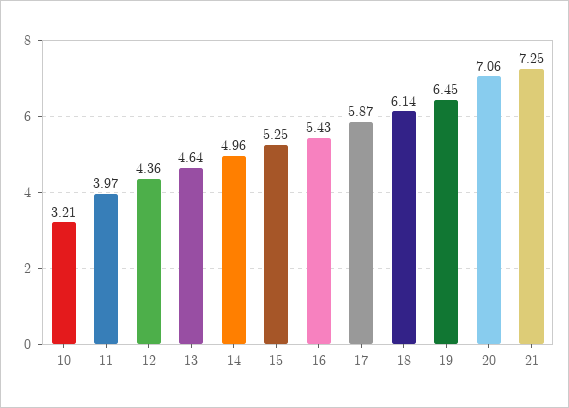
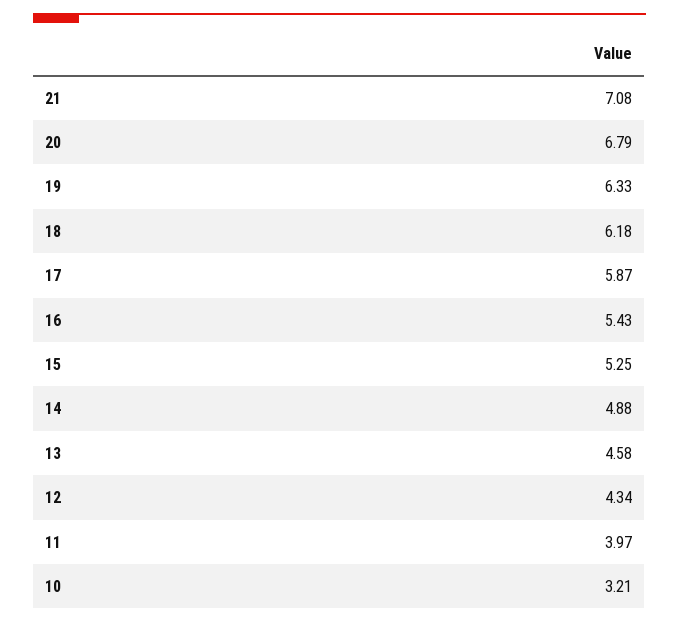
12: 4.36 -> 4.34
13: 4.64 -> 4.58
14: 4.96 -> 4.88
18: 6.14 -> 6.18
19: 6.45 -> 6.33
20: 7.06 -> 6.79
21: 7.25 -> 7.08

